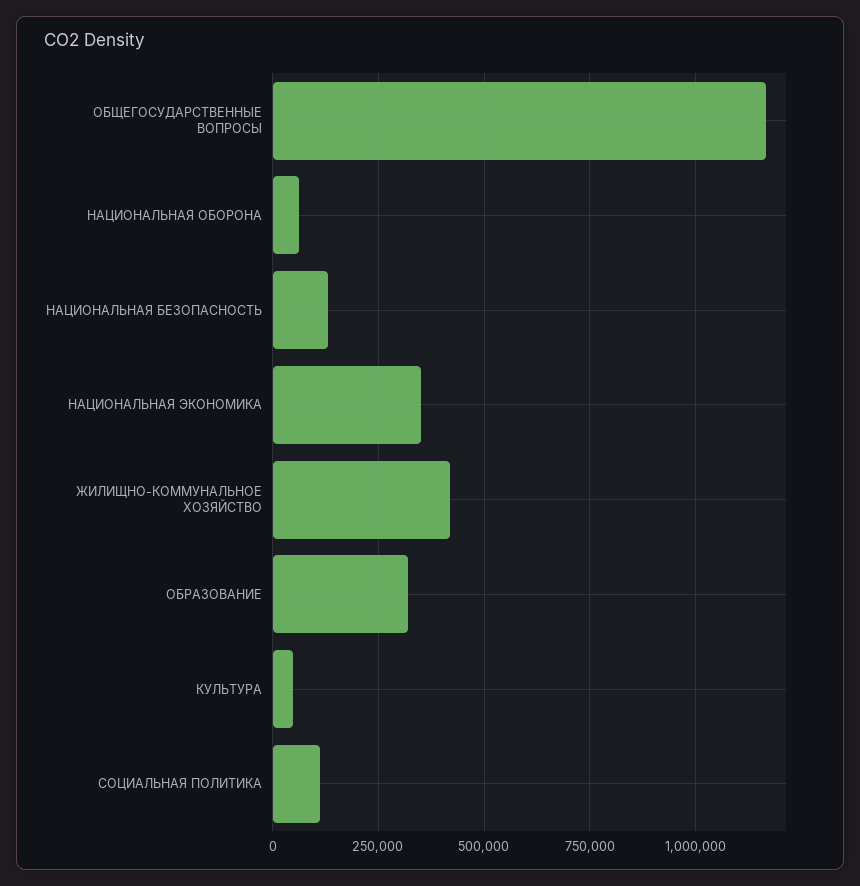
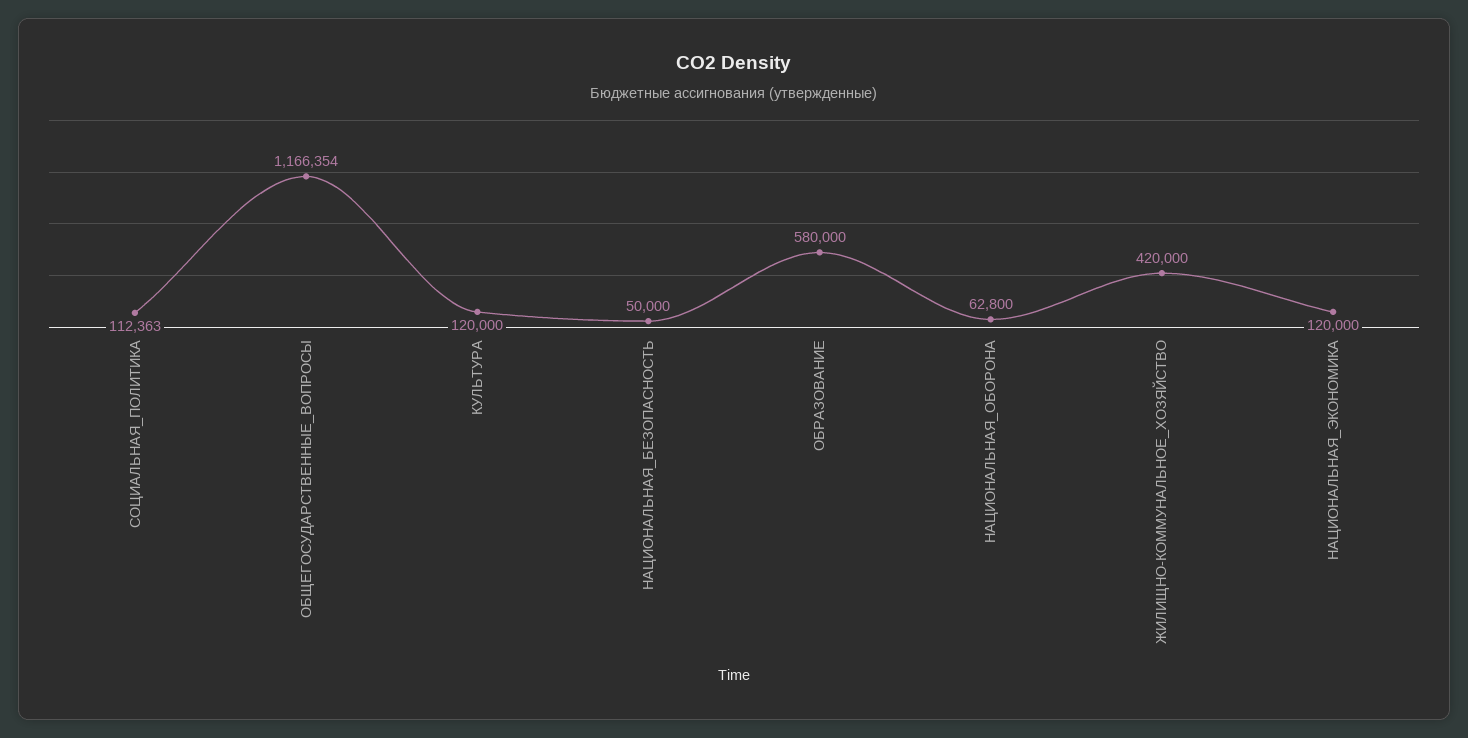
НАЦИОНАЛЬНАЯ БЕЗОПАСНОСТЬ: 125000 -> 50000
НАЦИОНАЛЬНАЯ ЭКОНОМИКА: 350000 -> 120000
ОБРАЗОВАНИЕ: 325000 -> 580000
КУЛЬТУРА: 50000 -> 120000

